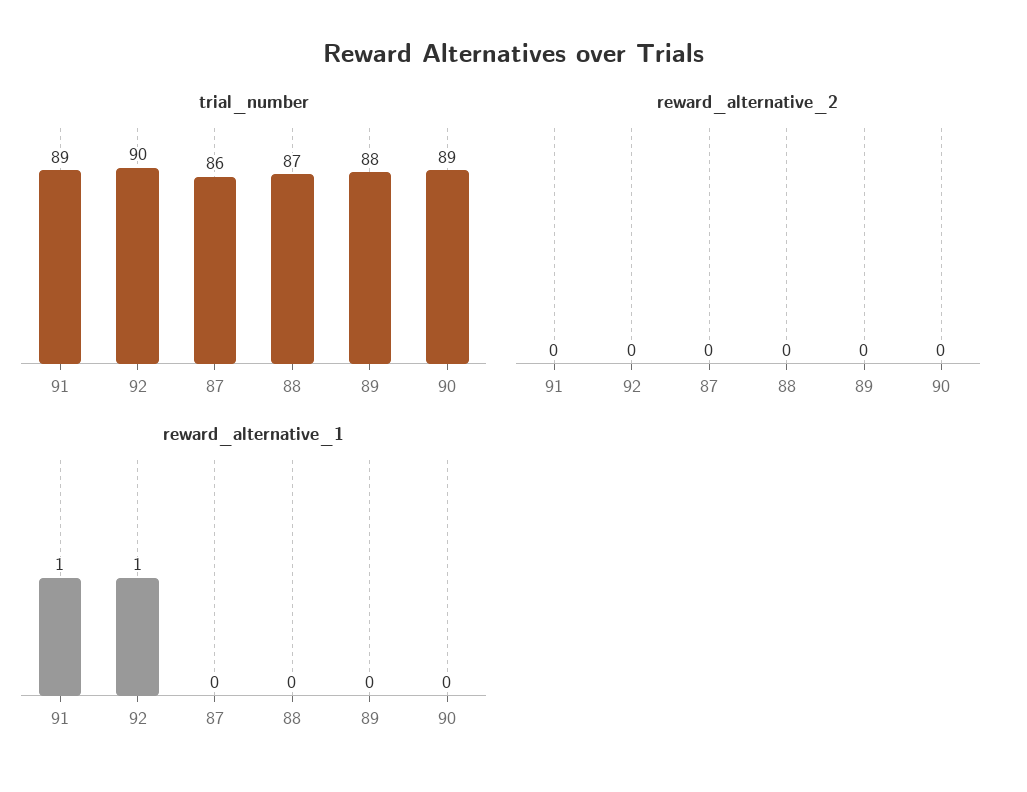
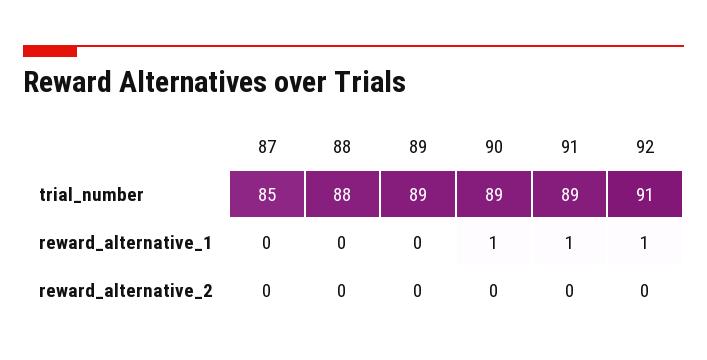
trial_number, 92: 90 -> 91
trial_number, 87: 86 -> 85
trial_number, 88: 87 -> 88
trial_number, 89: 88 -> 89
reward_alternative_1, 90: 0 -> 1

